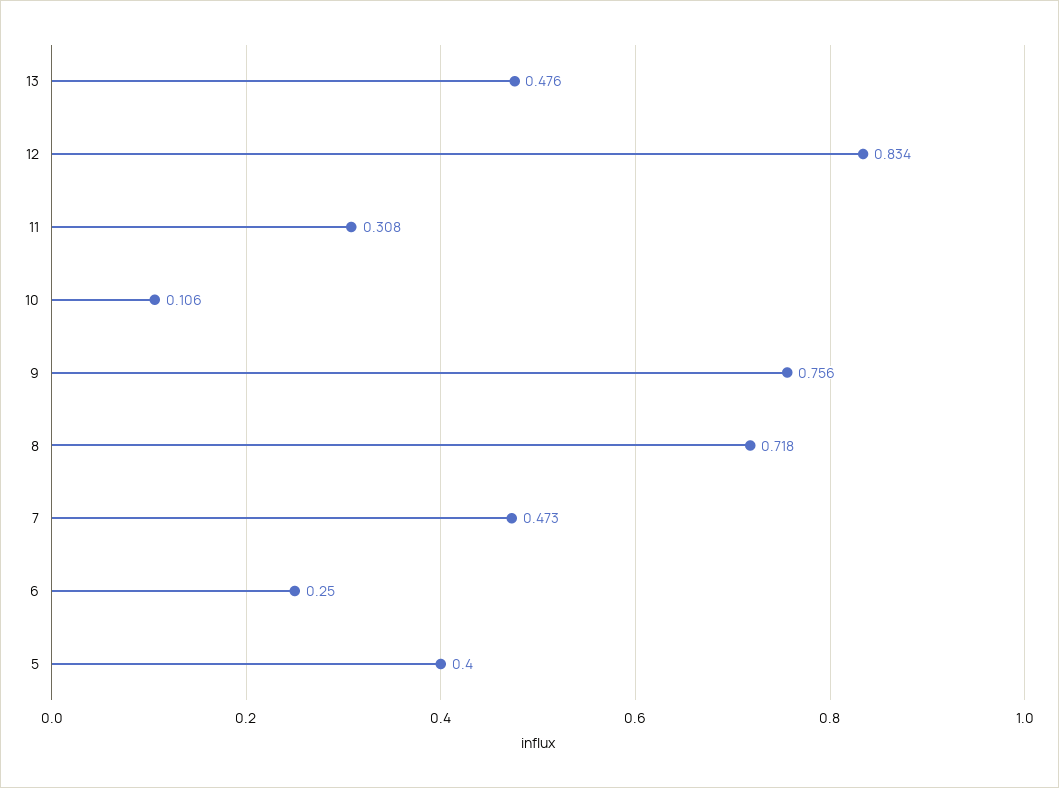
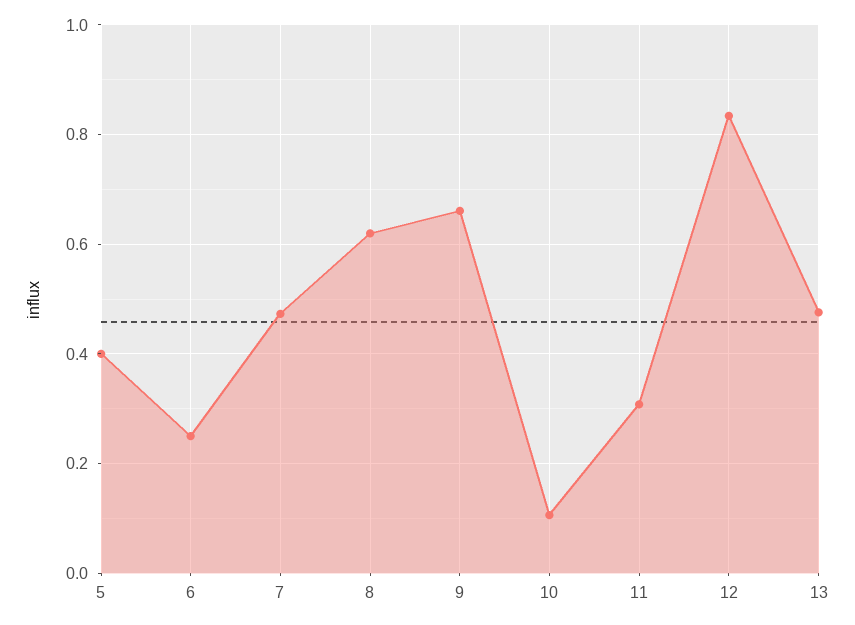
9: 0.756 -> 0.66
8: 0.718 -> 0.62

